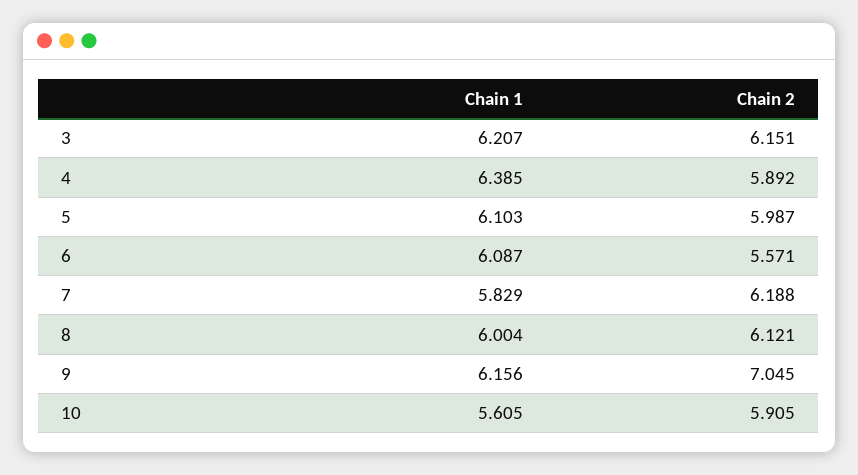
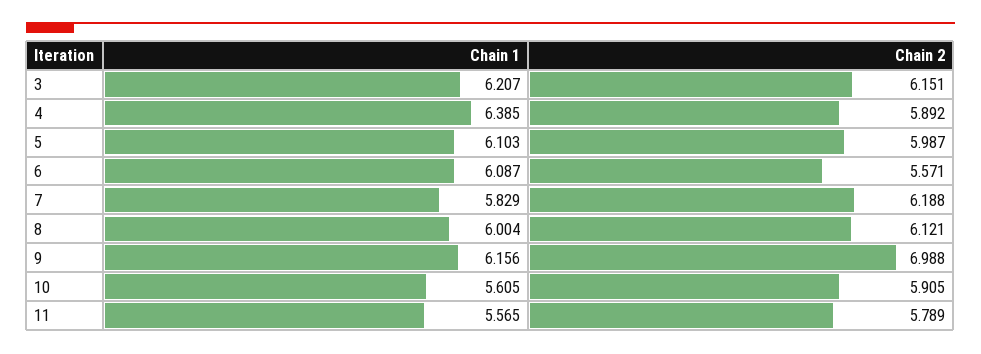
Chain 2, 9: 7.045 -> 6.988
Chain 1, 11: none -> 5.565
Chain 2, 11: none -> 5.789

